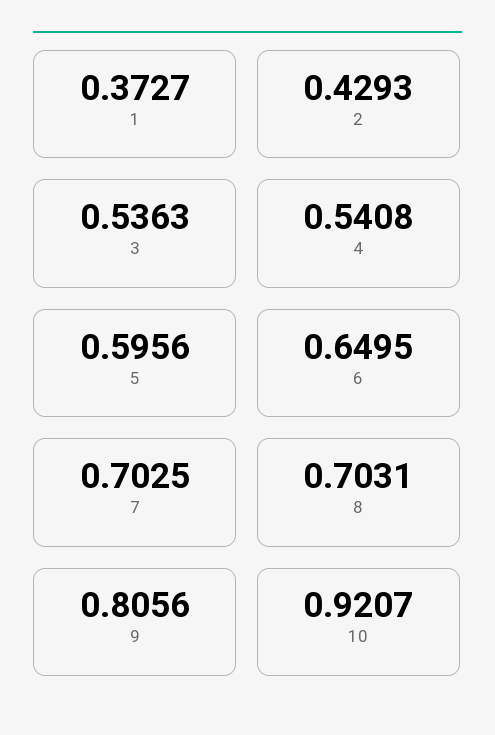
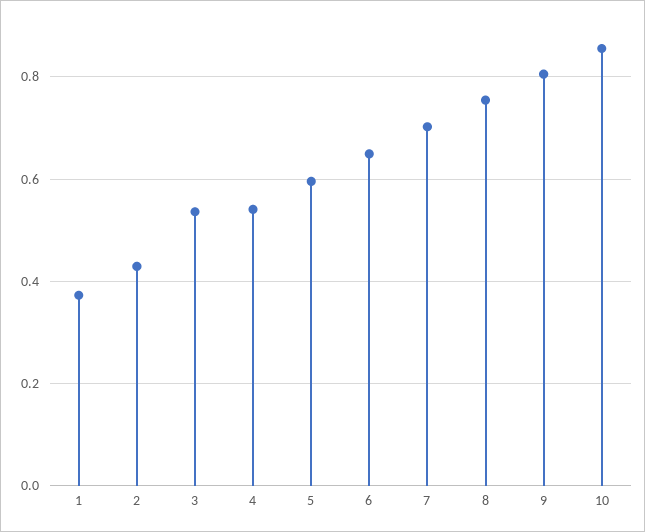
8: 0.7031 -> 0.76
10: 0.9207 -> 0.86

